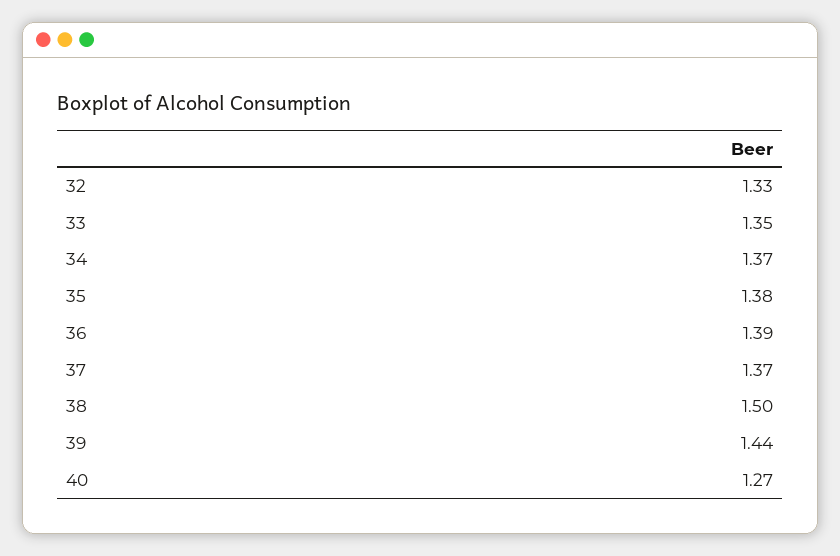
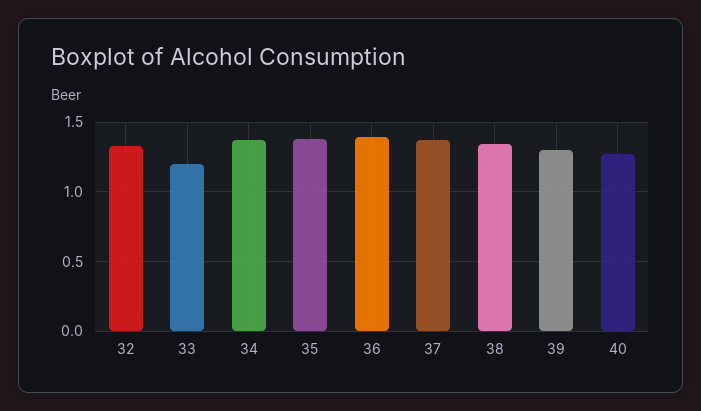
33: 1.35 -> 1.2
38: 1.5 -> 1.35
39: 1.44 -> 1.3

